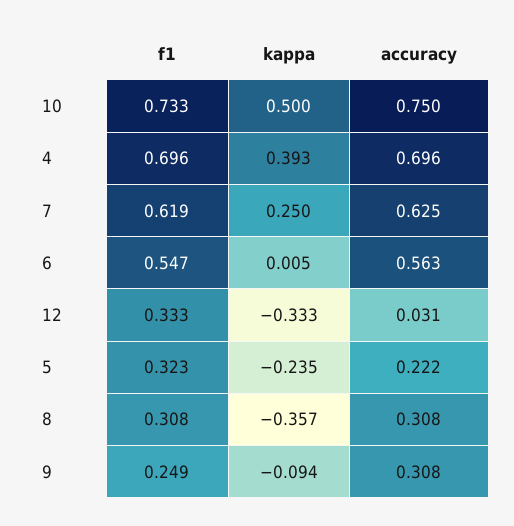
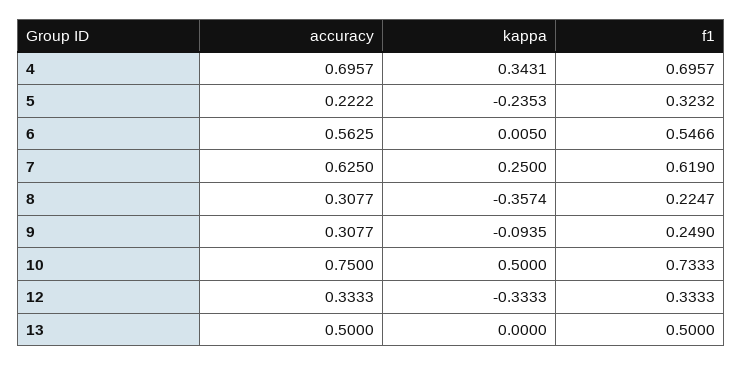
kappa, 4: 0.393 -> 0.3431
accuracy, 12: 0.031 -> 0.3333
f1, 8: 0.308 -> 0.2247
accuracy, 13: none -> 0.5
kappa, 13: none -> 0
f1, 13: none -> 0.5

